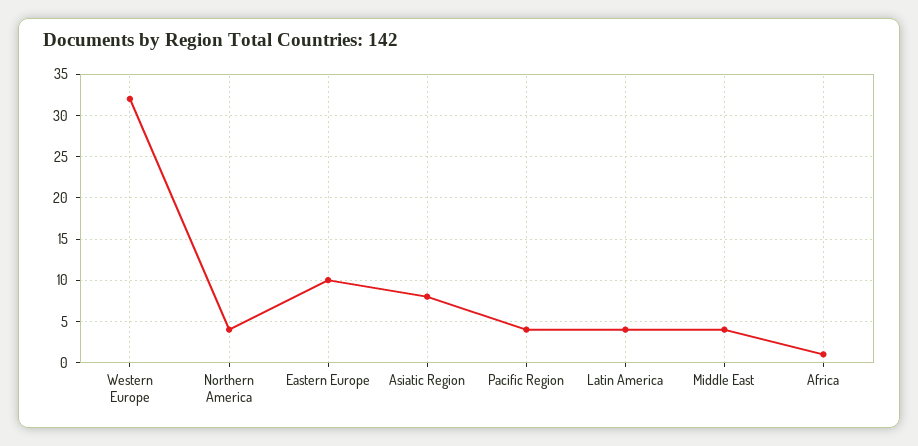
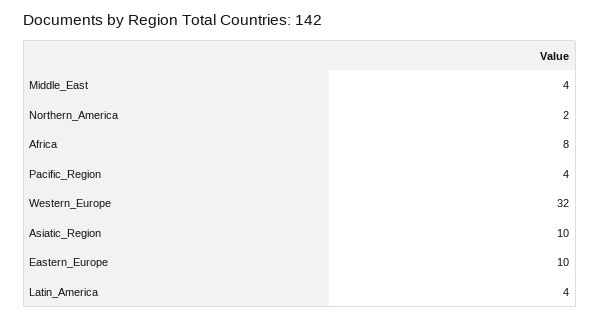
Northern America: 4 -> 2
Asiatic Region: 8 -> 10
Africa: 1 -> 8

